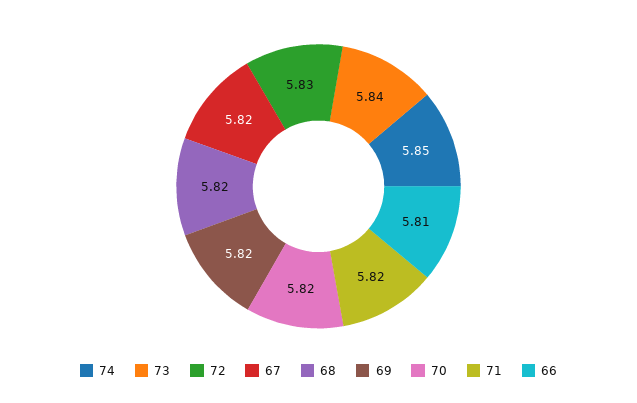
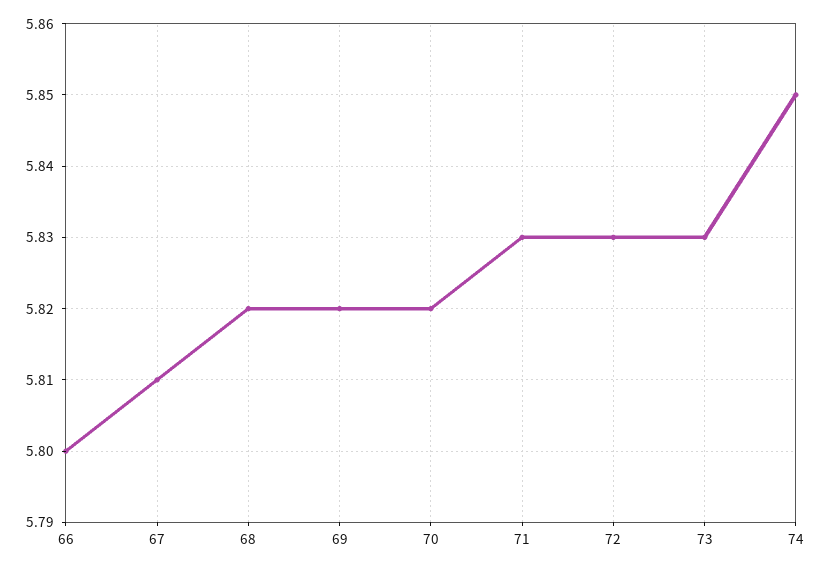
73: 5.84 -> 5.83
67: 5.82 -> 5.81
71: 5.82 -> 5.83
66: 5.81 -> 5.8

